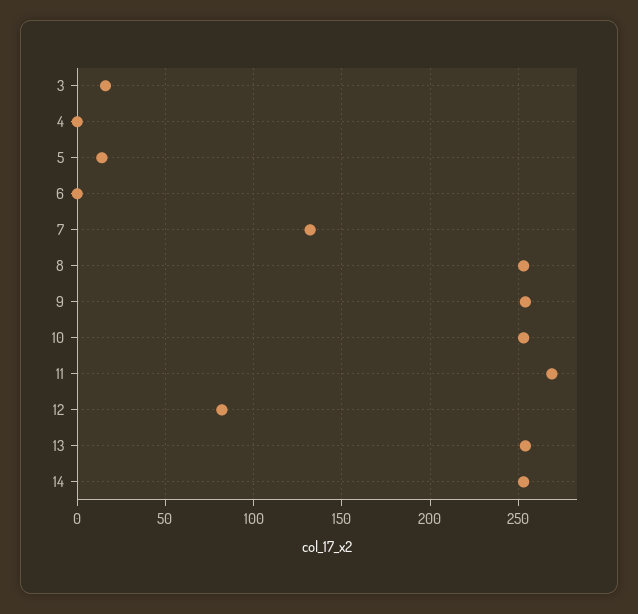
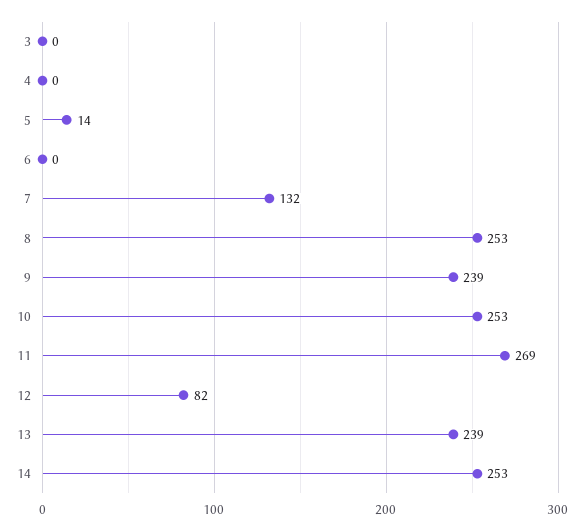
3: 15 -> 0
9: 255 -> 239
13: 255 -> 239

